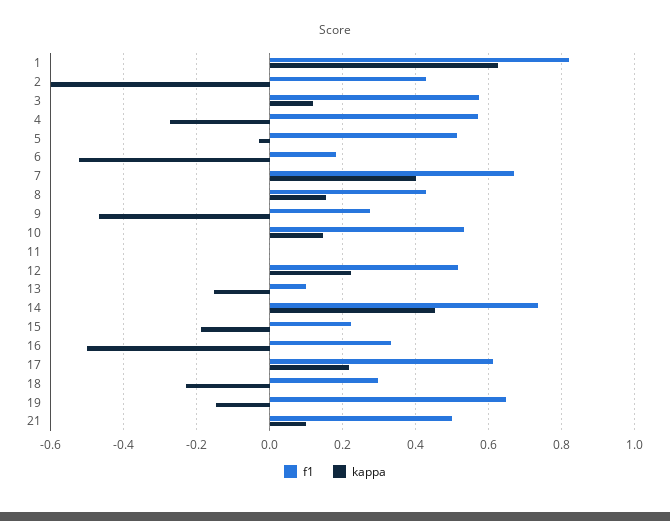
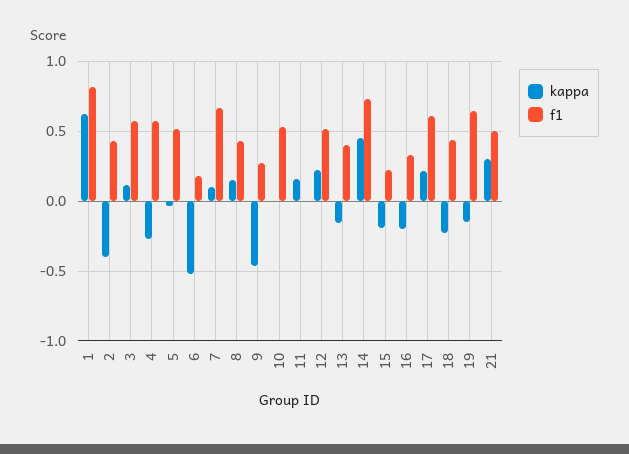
kappa, 2: -0.6 -> -0.4
kappa, 7: 0.4 -> 0.1
kappa, 10: 0.14 -> 0
kappa, 11: 0 -> 0.15
f1, 13: 0.1 -> 0.4
kappa, 16: -0.5 -> -0.2
f1, 18: 0.3 -> 0.45
kappa, 21: 0.1 -> 0.3

